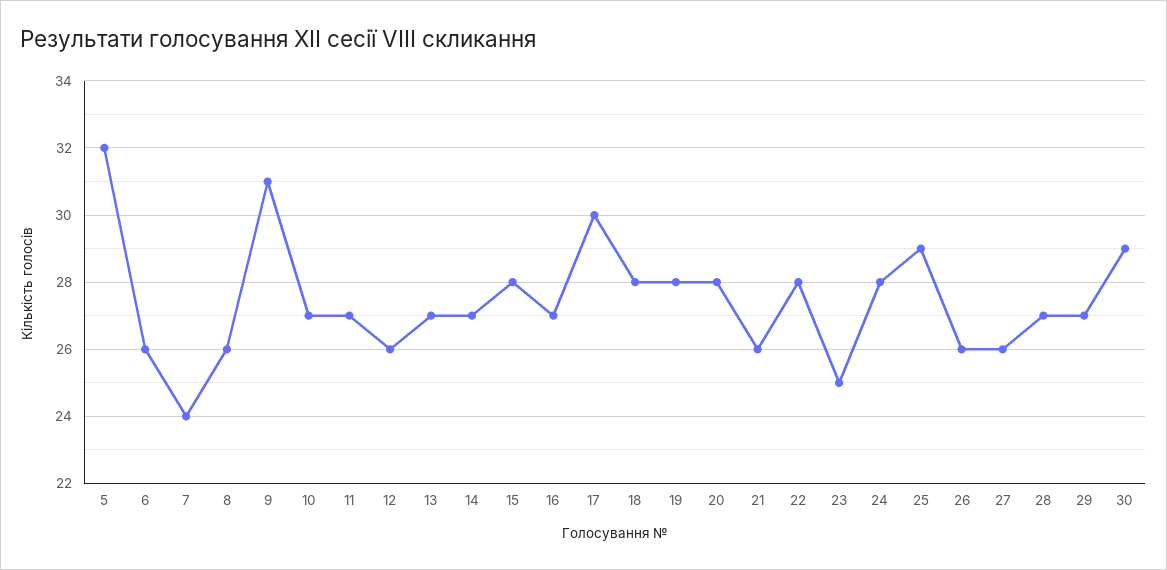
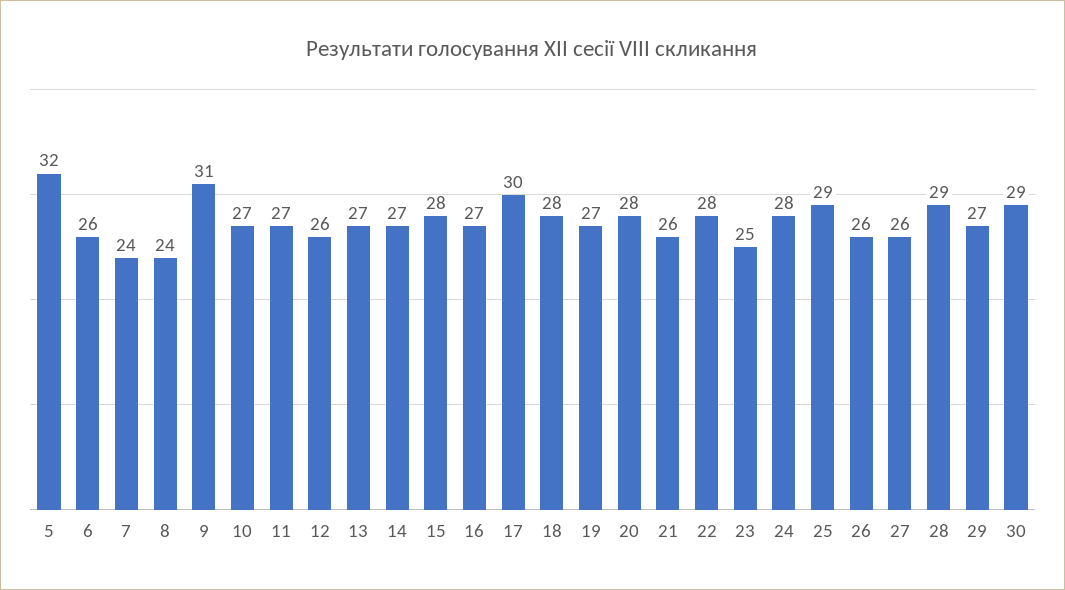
8: 26 -> 24
19: 28 -> 27
28: 27 -> 29

